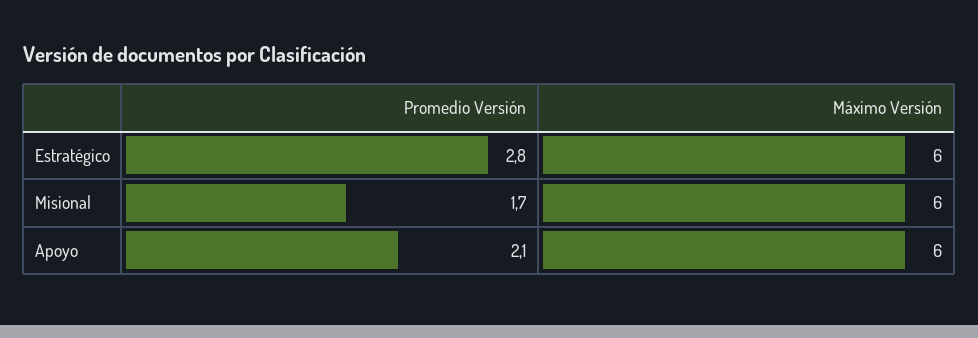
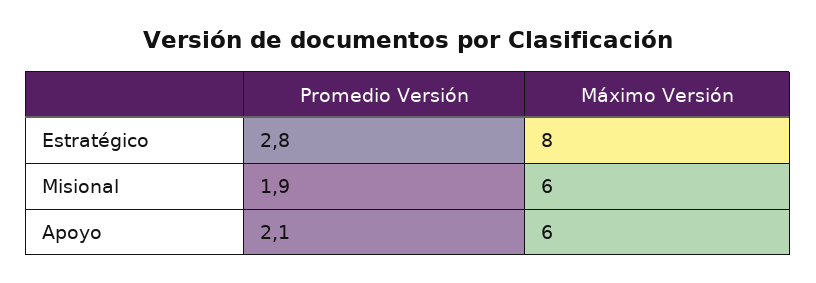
Máximo Versión, Estratégico: 6 -> 8
Promedio Versión, Misional: 1.7 -> 1.9

